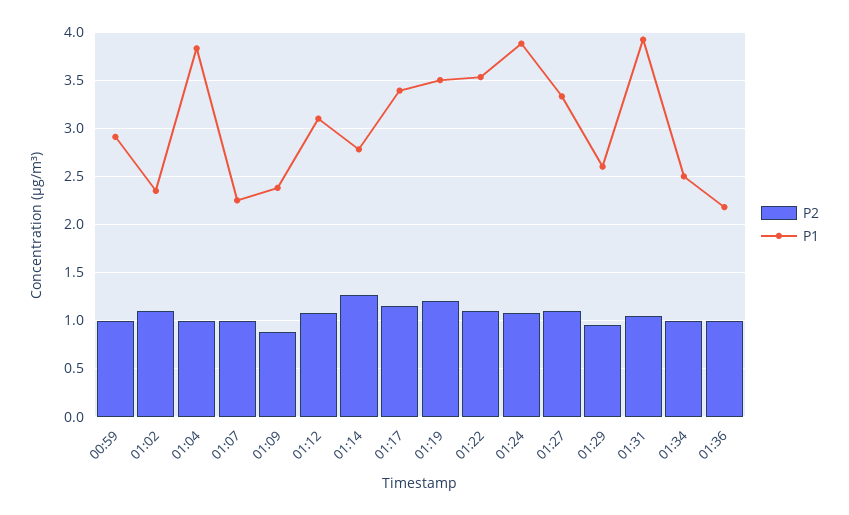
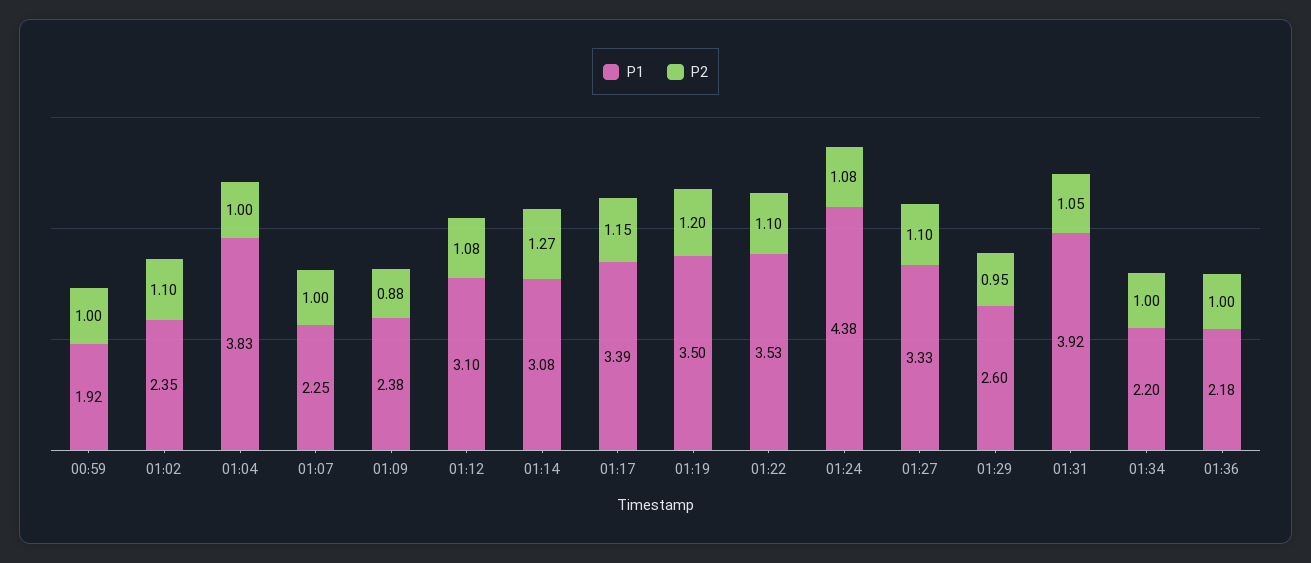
P1, 00:59: 2.9 -> 1.92
P1, 01:14: 2.8 -> 3.08
P1, 01:24: 3.9 -> 4.38
P1, 01:34: 2.5 -> 2.2

